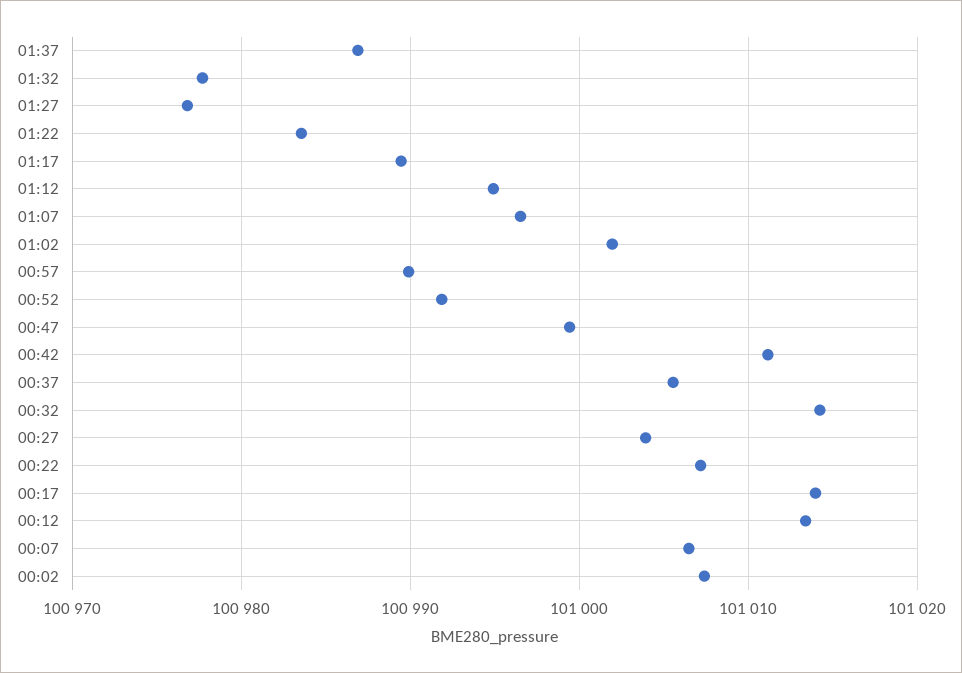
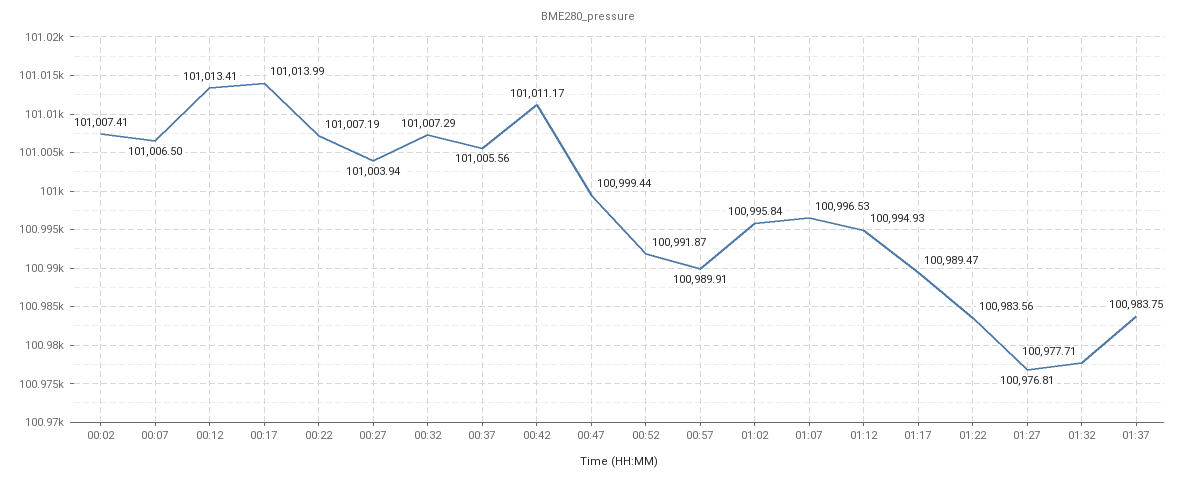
01:37: 100987 -> 100983.75
01:02: 101002 -> 100995.84
00:32: 101014 -> 101007.29

